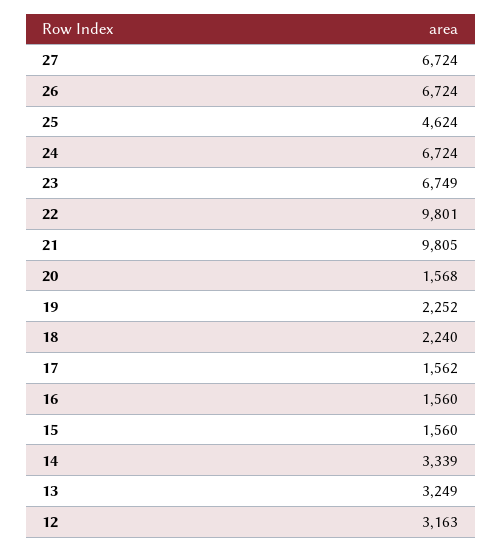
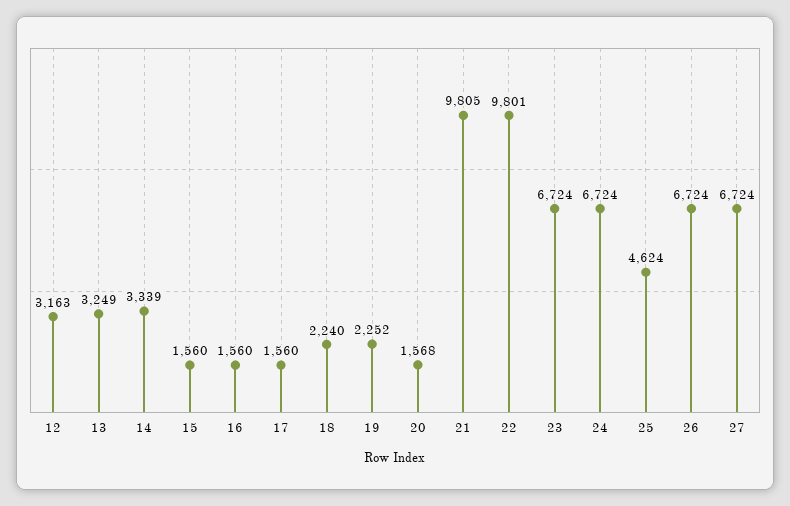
23: 6749 -> 6724
17: 1562 -> 1560

